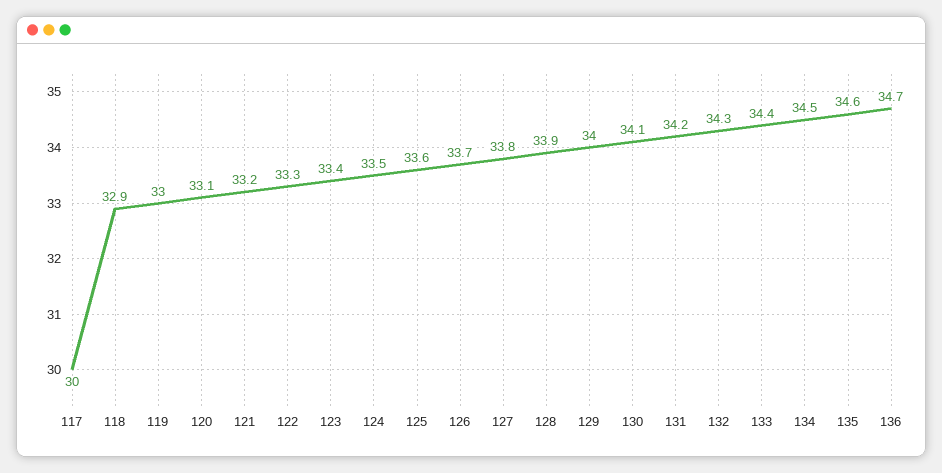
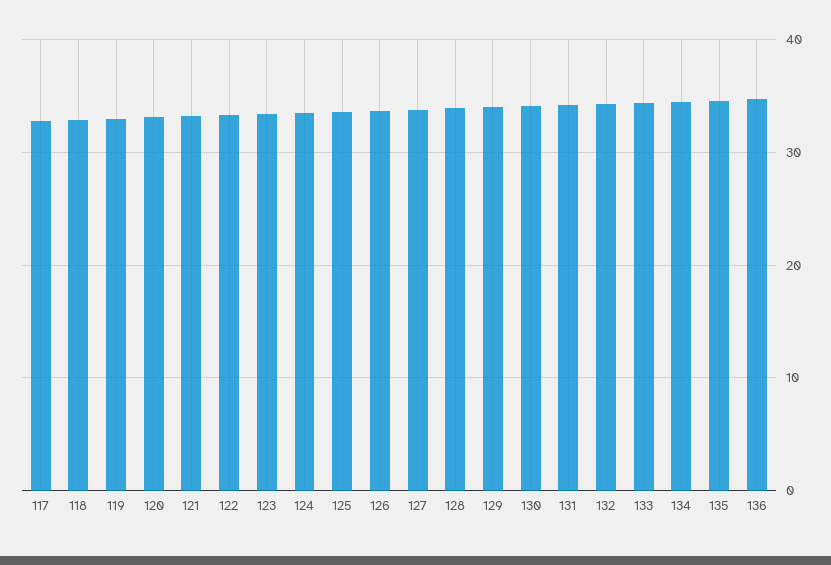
117: 30 -> 33

